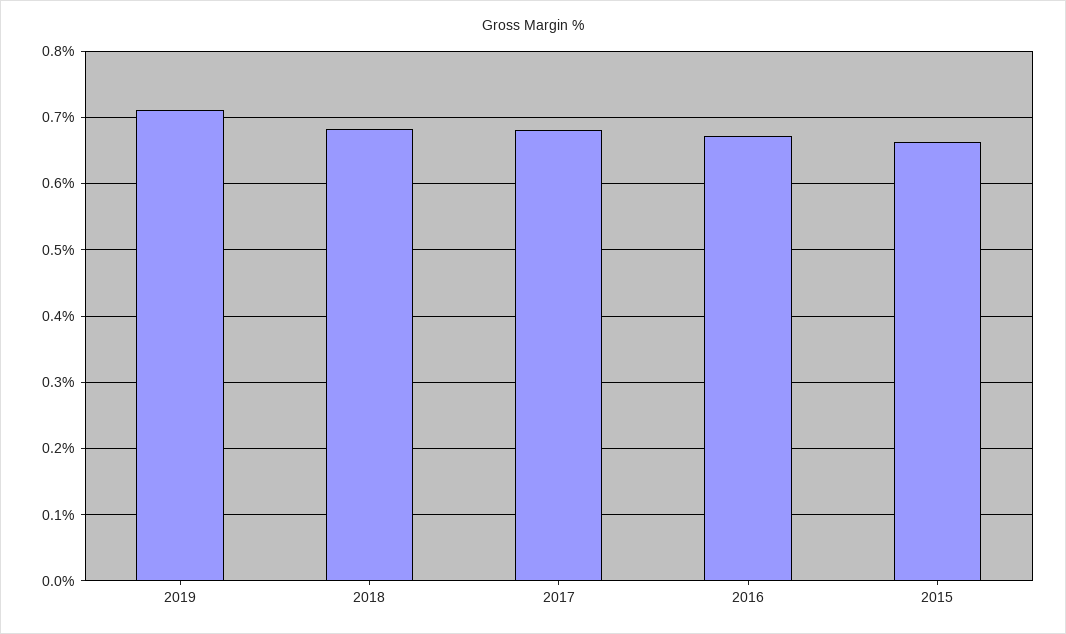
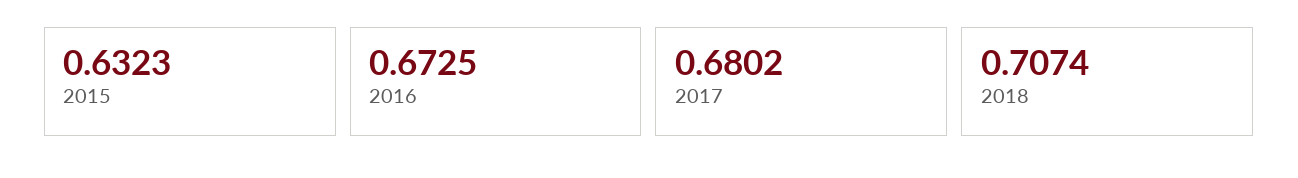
2019: 0.71 -> none
2018: 0.68 -> 0.7074
2015: 0.66 -> 0.6323

